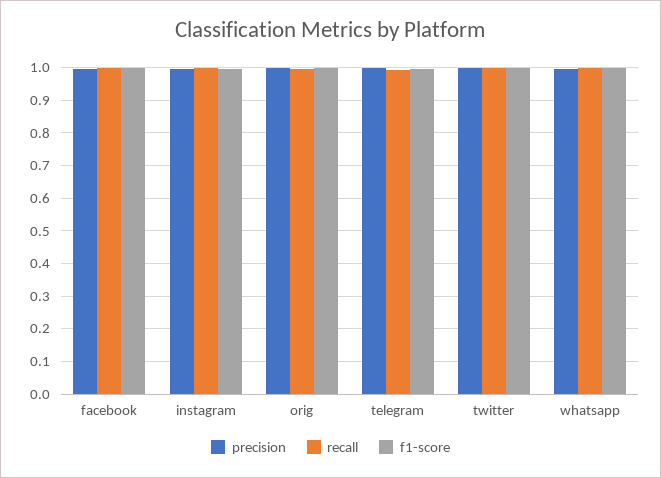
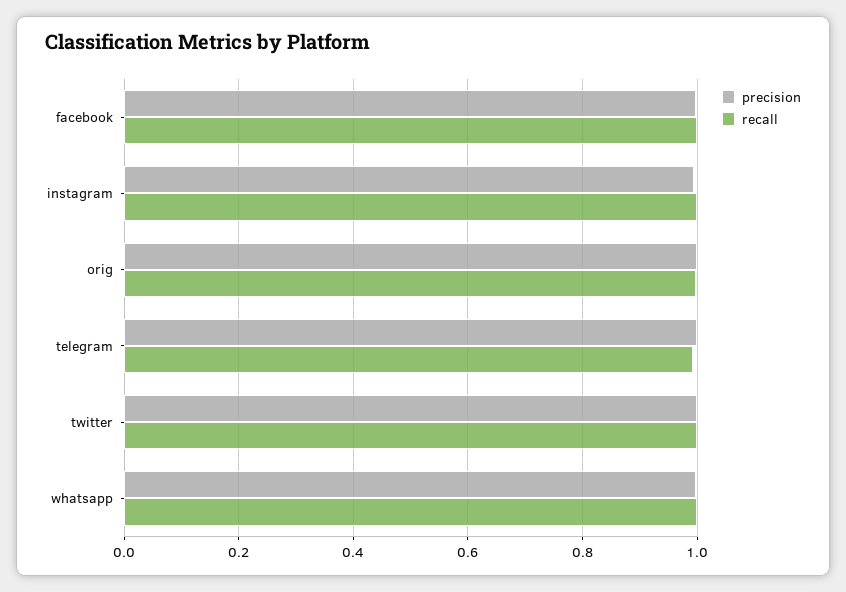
f1-score, facebook: 1 -> none
f1-score, instagram: 1 -> none
f1-score, orig: 1 -> none
f1-score, telegram: 1 -> none
f1-score, twitter: 1 -> none
f1-score, whatsapp: 1 -> none

